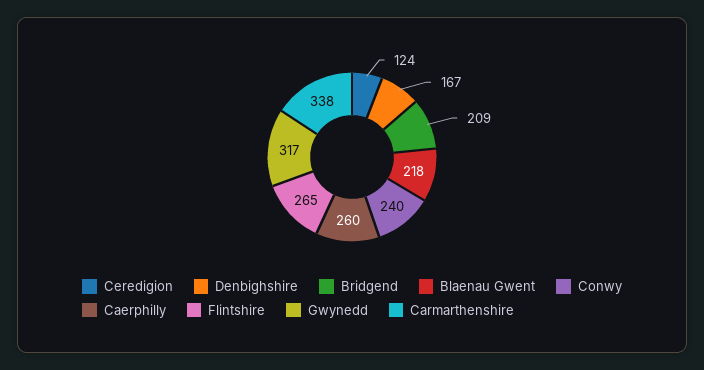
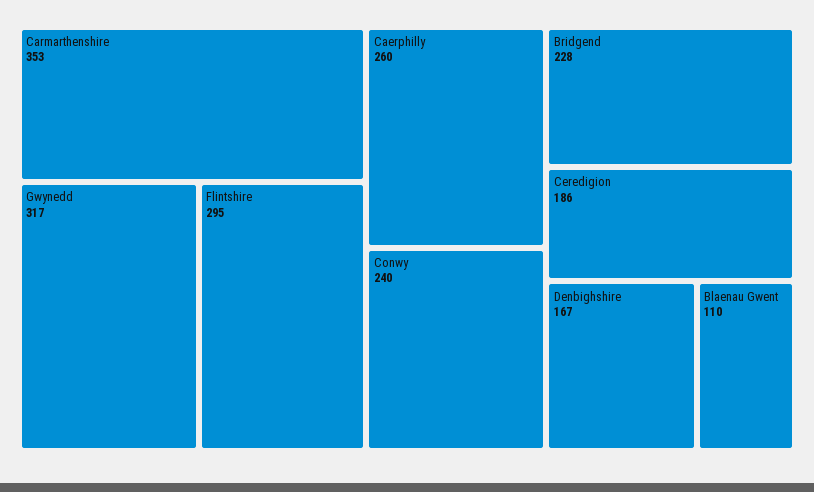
Ceredigion: 124 -> 186
Bridgend: 209 -> 228
Blaenau Gwent: 218 -> 110
Flintshire: 265 -> 295
Carmarthenshire: 338 -> 353

